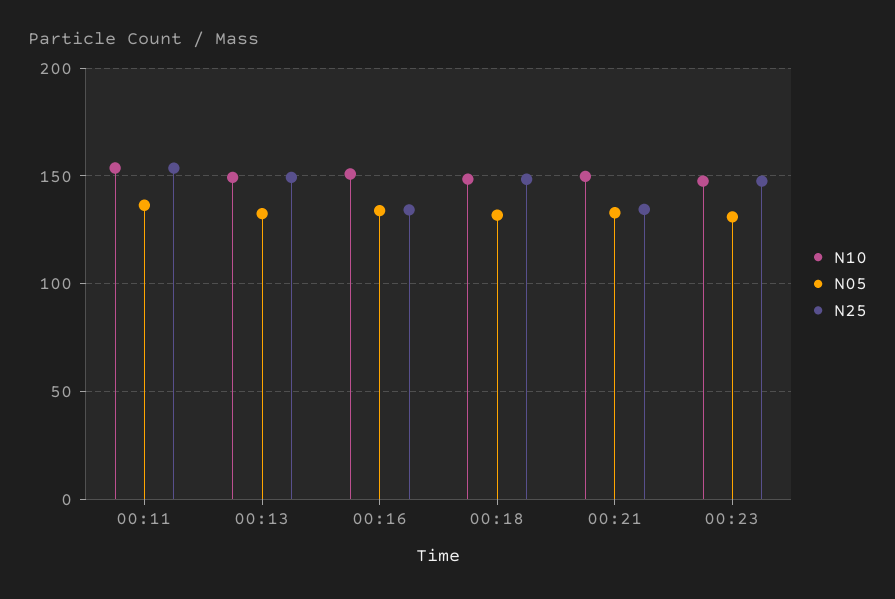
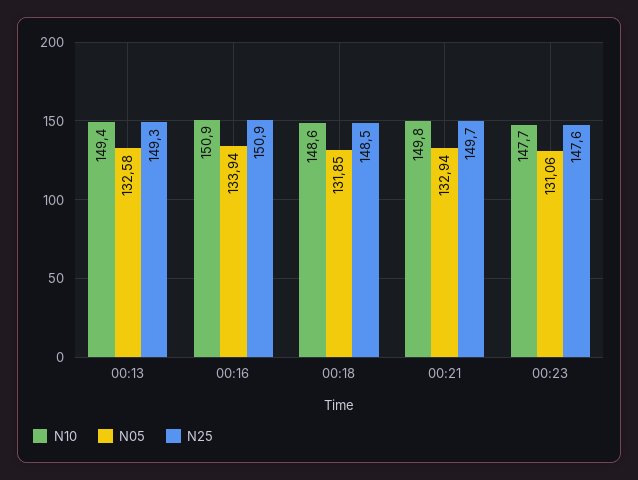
N10, 00:11: 155 -> none
N05, 00:11: 135 -> none
N25, 00:11: 155 -> none
N25, 00:16: 135 -> 150.9
N25, 00:21: 135 -> 149.7

